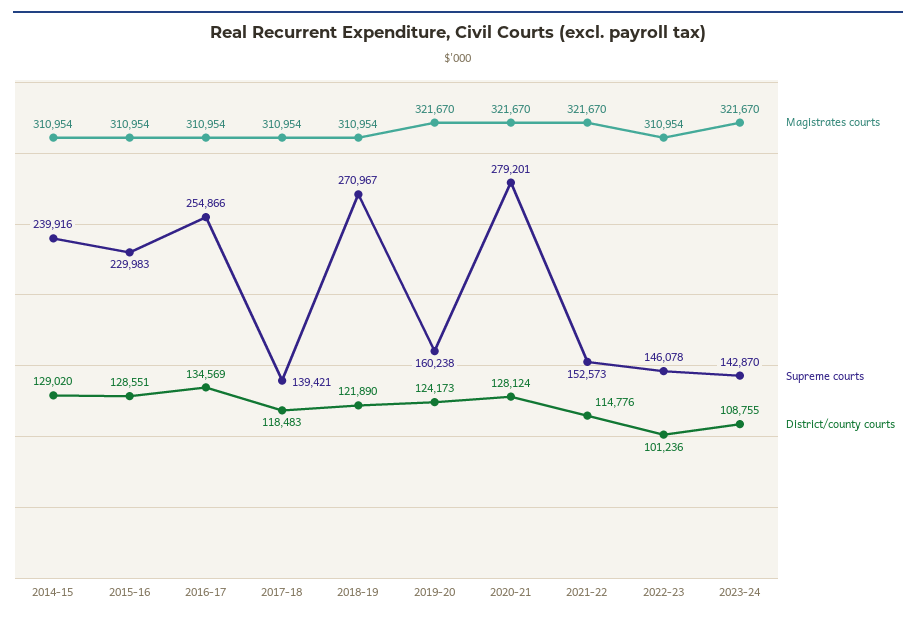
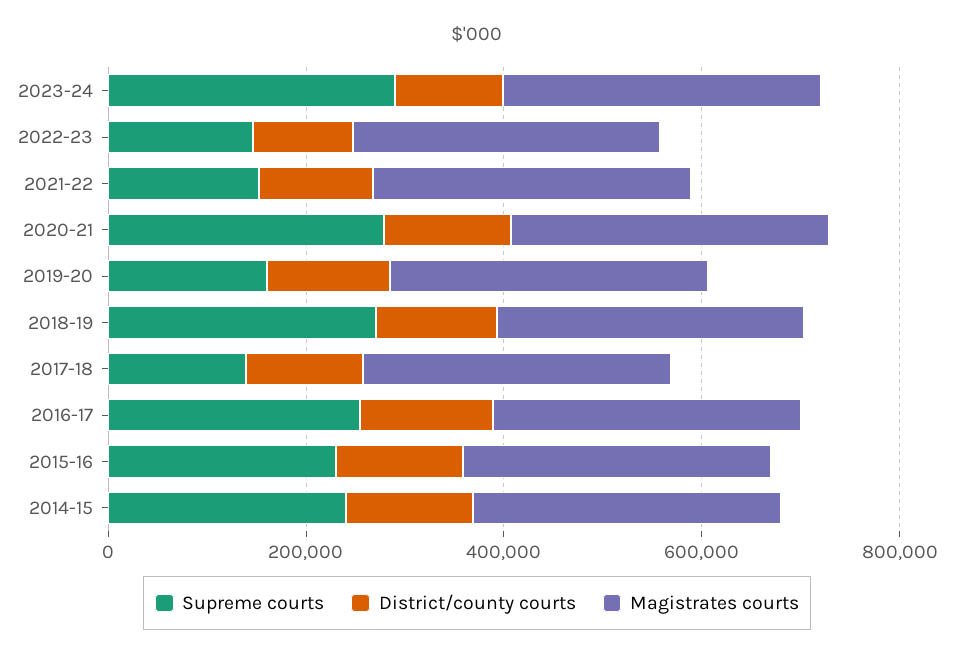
Supreme courts, 2023-24: 142870 -> 300000

